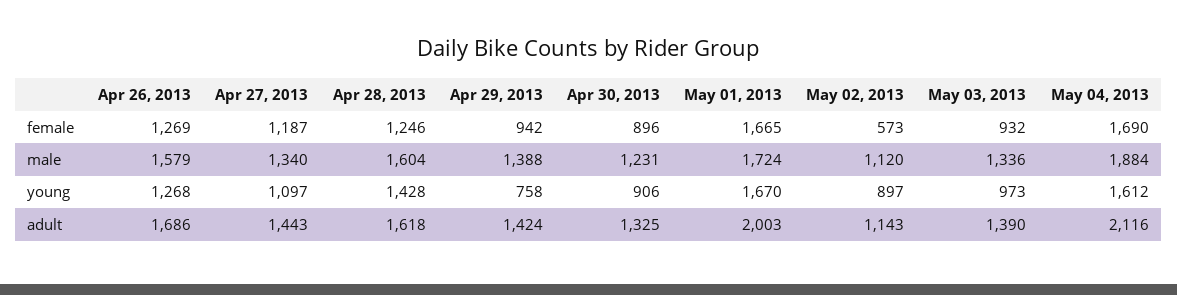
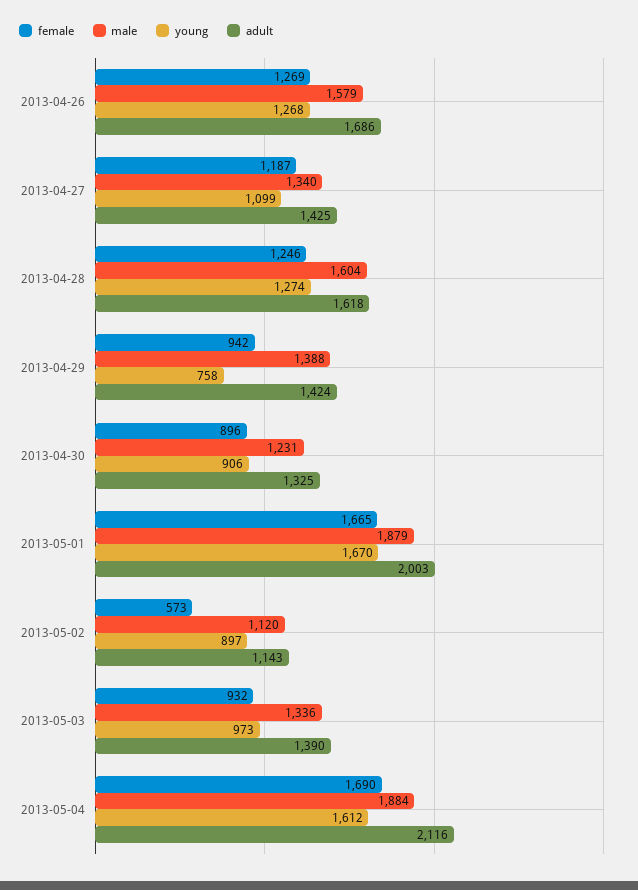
male, May 01, 2013: 1724 -> 1879
young, Apr 27, 2013: 1097 -> 1099
young, Apr 28, 2013: 1428 -> 1274
adult, Apr 27, 2013: 1443 -> 1425

